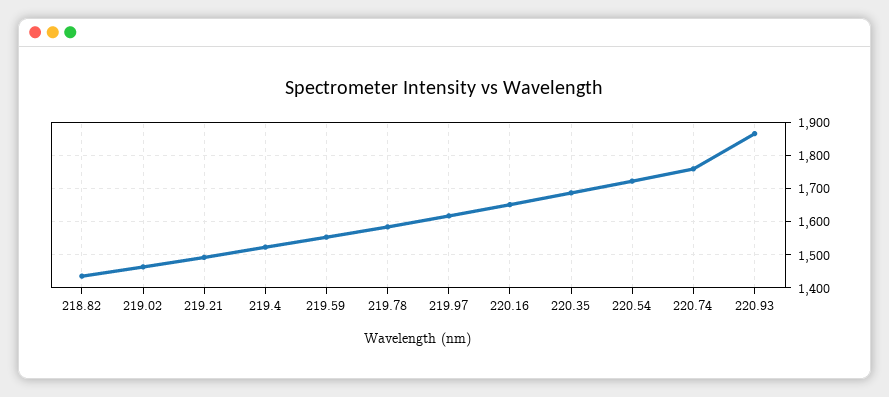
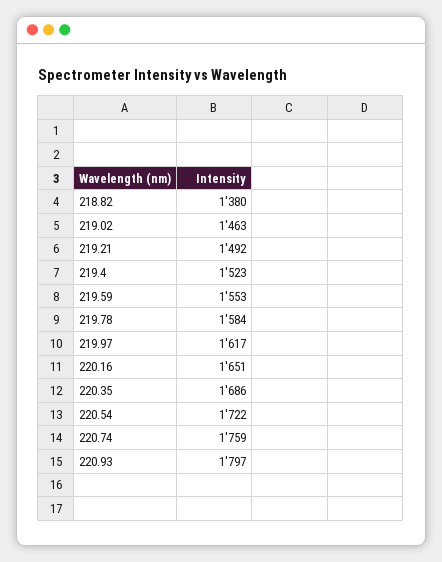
218.82: 1440 -> 1380
220.93: 1860 -> 1797

